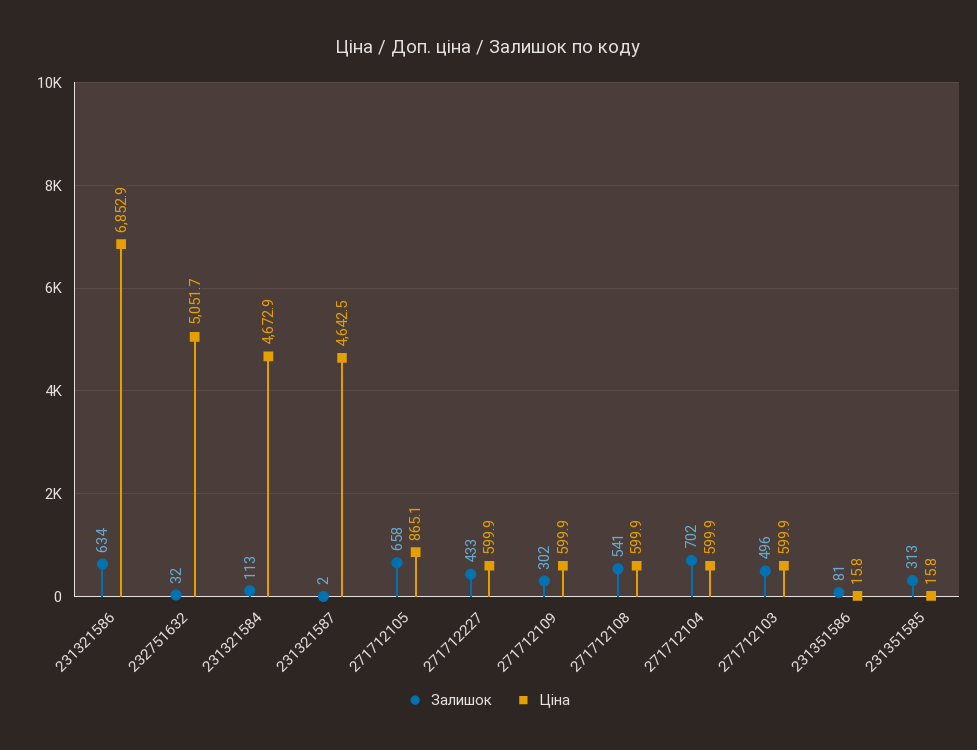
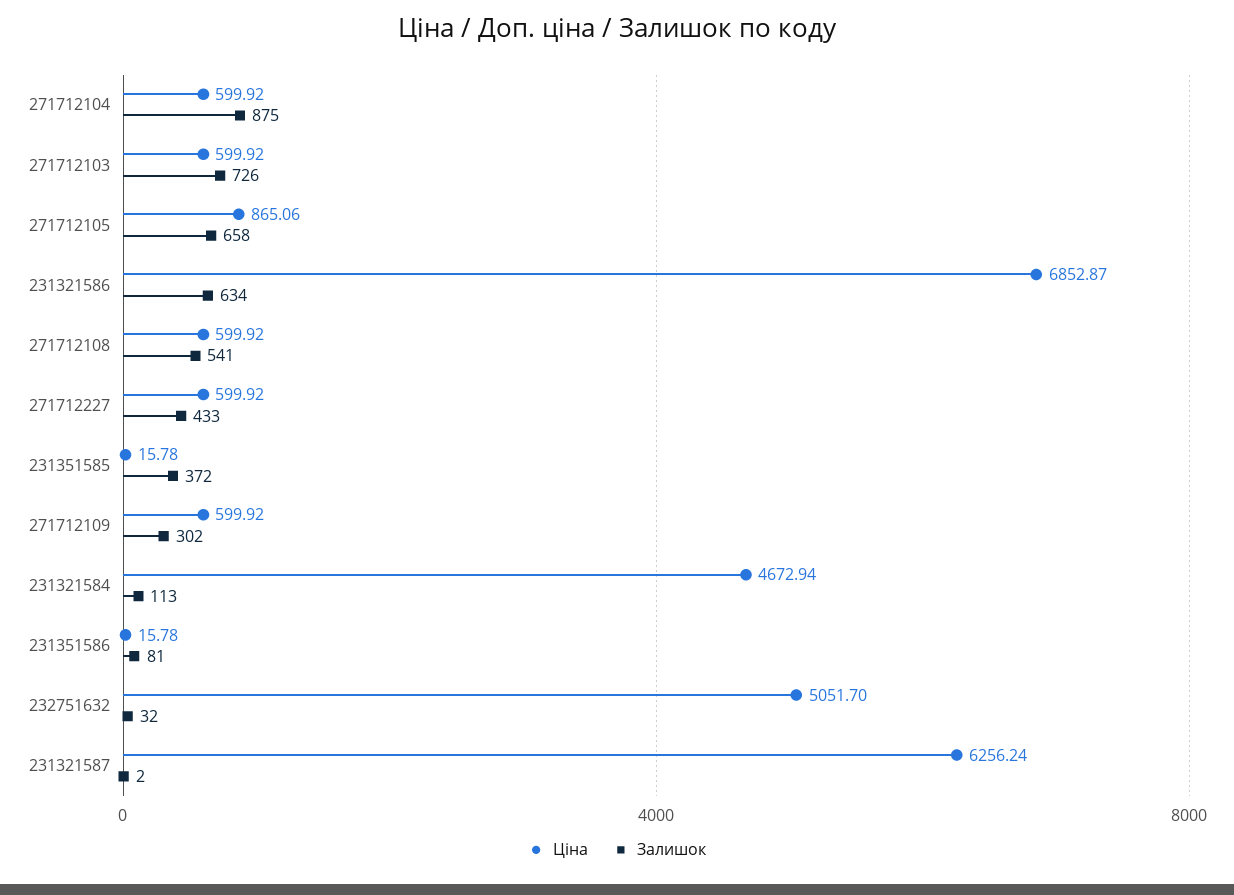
Ціна, 231321587: 4642.5 -> 6256.24
Залишок, 271712104: 702 -> 875
Залишок, 271712103: 496 -> 726
Залишок, 231351585: 313 -> 372

